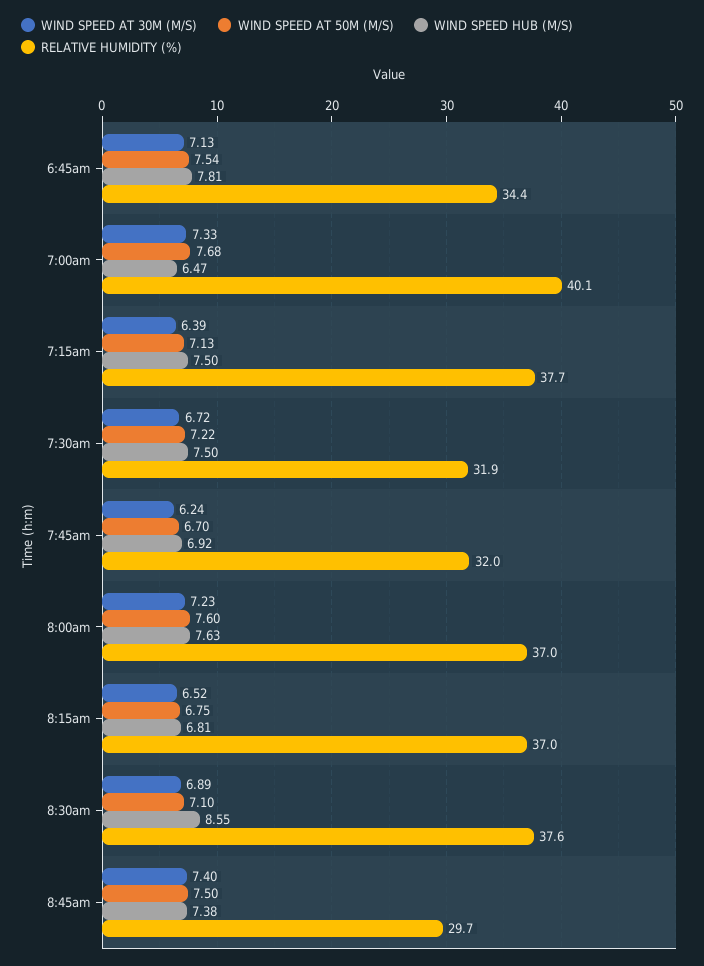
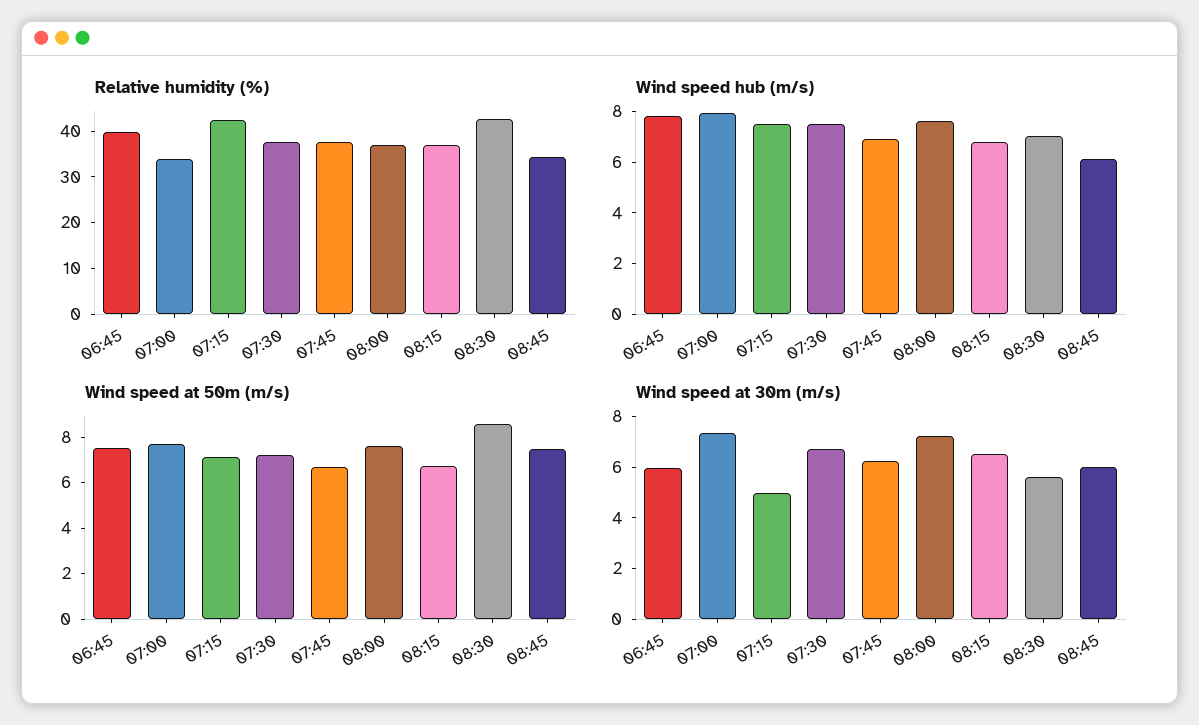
WIND SPEED AT 30M (M/S), 6:45am: 7.13 -> 6
RELATIVE HUMIDITY (%), 6:45am: 34.4 -> 40
WIND SPEED HUB (M/S), 7:00am: 6.47 -> 8
RELATIVE HUMIDITY (%), 7:00am: 40.1 -> 34
WIND SPEED AT 30M (M/S), 7:15am: 6.39 -> 5
RELATIVE HUMIDITY (%), 7:15am: 37.7 -> 42
RELATIVE HUMIDITY (%), 7:30am: 31.9 -> 38
RELATIVE HUMIDITY (%), 7:45am: 32 -> 38
WIND SPEED AT 30M (M/S), 8:30am: 6.89 -> 5.5
WIND SPEED AT 50M (M/S), 8:30am: 7.1 -> 8.5
WIND SPEED HUB (M/S), 8:30am: 8.55 -> 7
RELATIVE HUMIDITY (%), 8:30am: 37.6 -> 42
WIND SPEED AT 30M (M/S), 8:45am: 7.4 -> 6
WIND SPEED HUB (M/S), 8:45am: 7.38 -> 6
RELATIVE HUMIDITY (%), 8:45am: 29.7 -> 34

